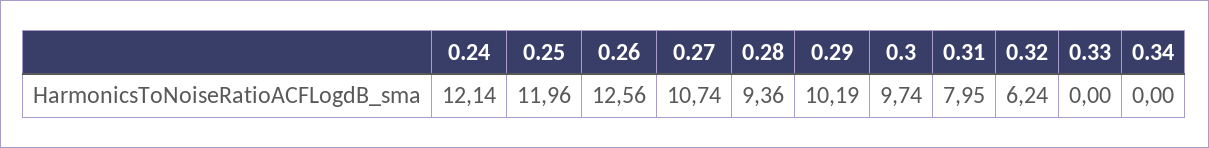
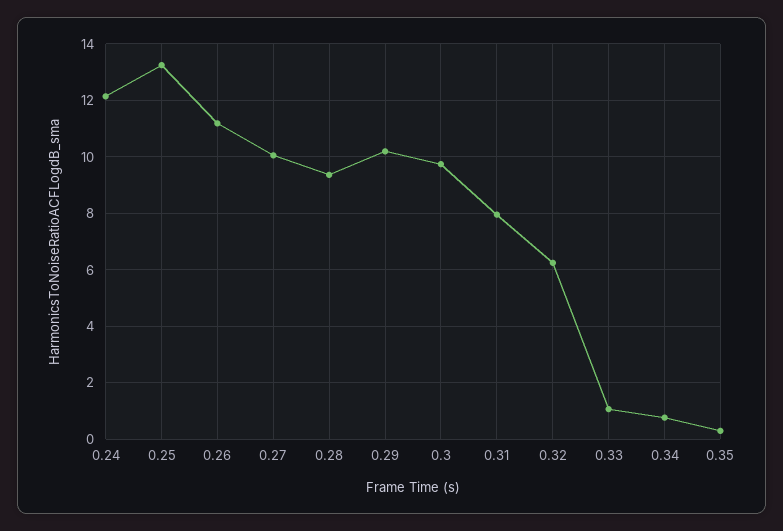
0.25: 11.96 -> 13.25
0.26: 12.56 -> 11.25
0.27: 10.74 -> 10
0.33: 0 -> 1
0.34: 0 -> 0.75
0.35: none -> 0.25

